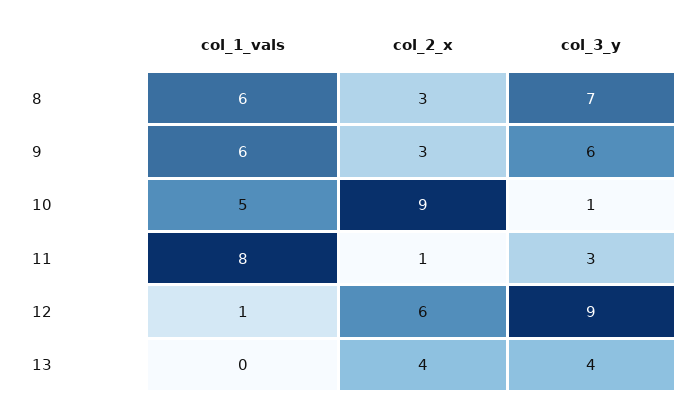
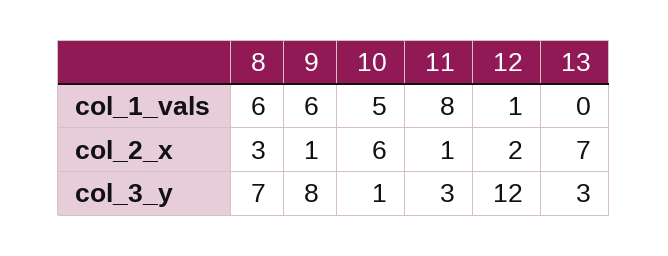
col_2_x, 9: 3 -> 1
col_3_y, 9: 6 -> 8
col_2_x, 10: 9 -> 6
col_2_x, 12: 6 -> 2
col_3_y, 12: 9 -> 12
col_2_x, 13: 4 -> 7
col_3_y, 13: 4 -> 3

